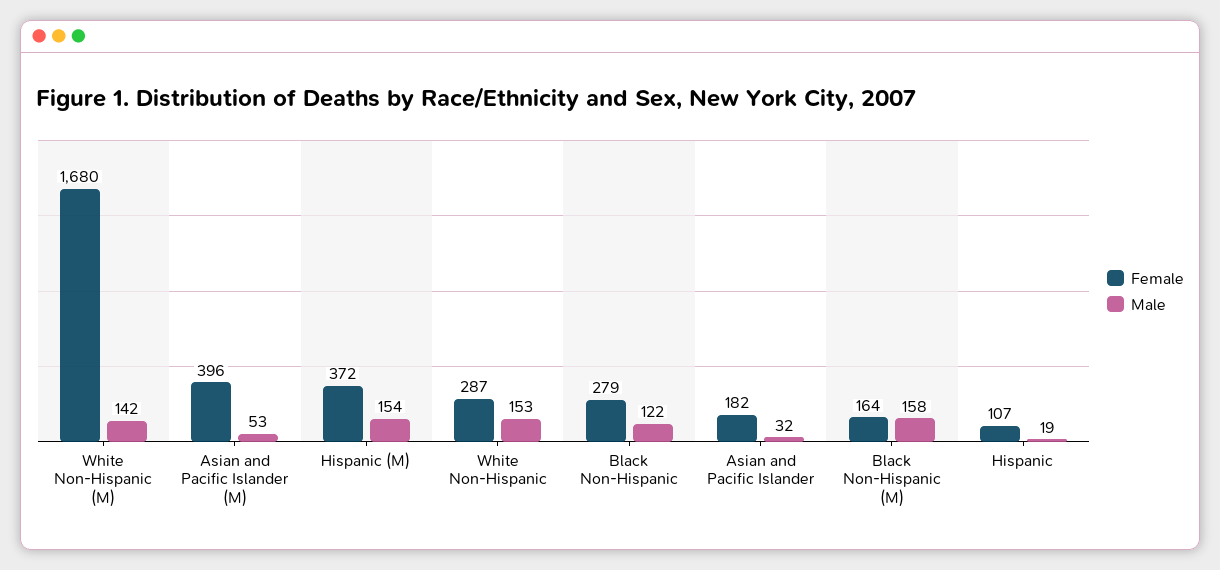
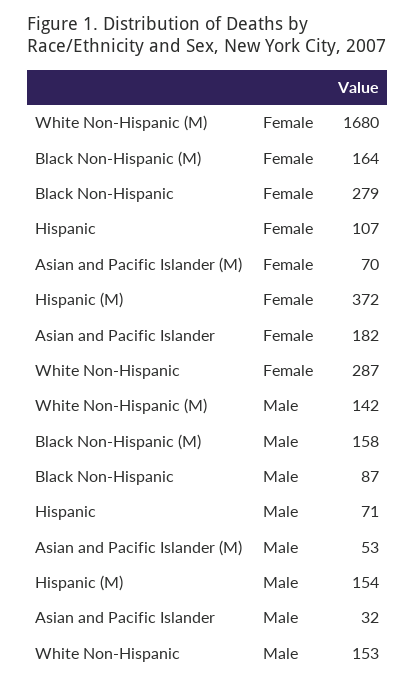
Female, Asian and Pacific Islander (M): 396 -> 70
Male, Black Non-Hispanic: 122 -> 87
Male, Hispanic: 19 -> 71

